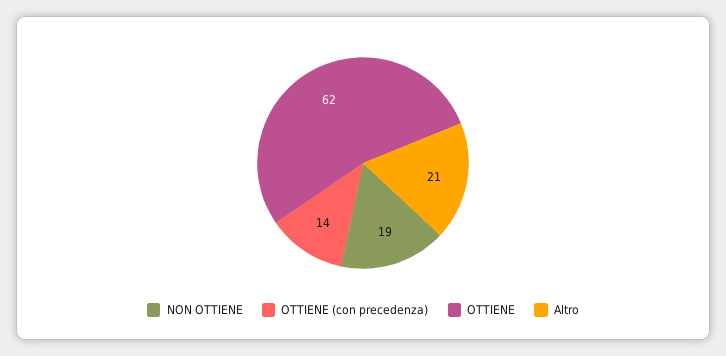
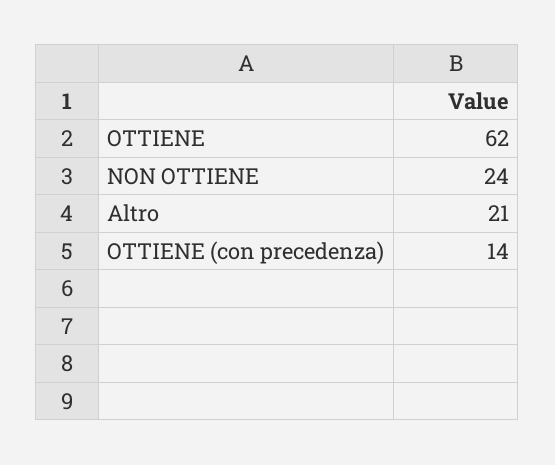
NON OTTIENE: 19 -> 24

